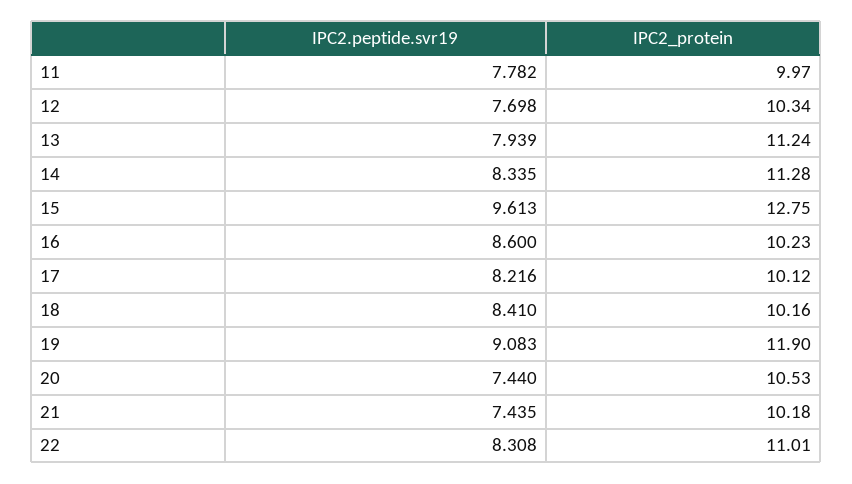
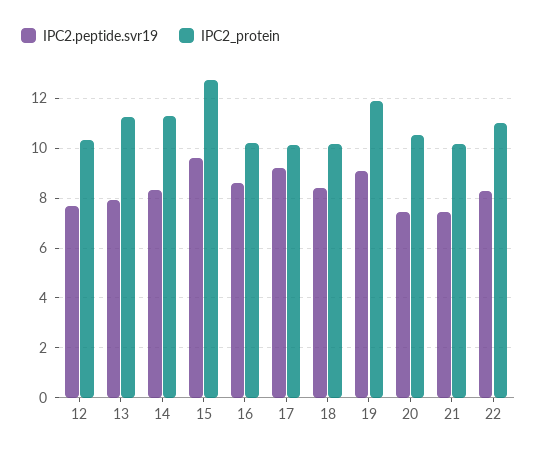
IPC2.peptide.svr19, 11: 7.782 -> none
IPC2_protein, 11: 9.97 -> none
IPC2.peptide.svr19, 17: 8.216 -> 9.25

